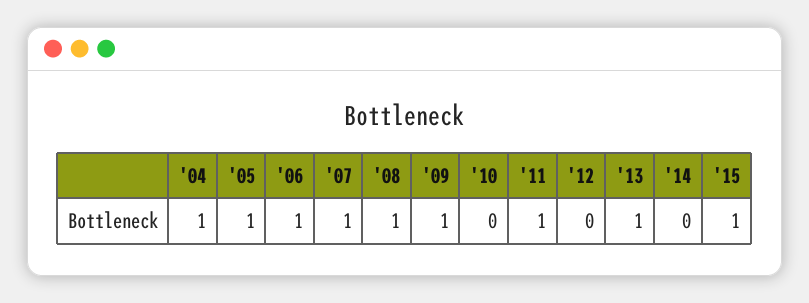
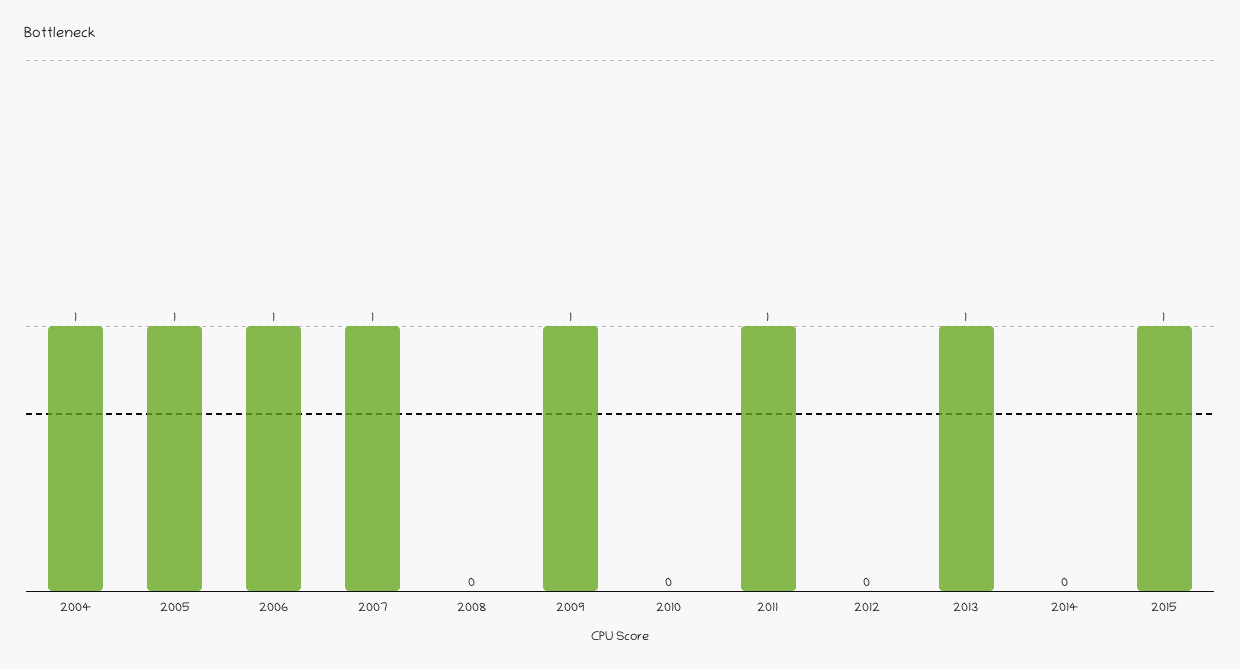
'08: 1 -> 0

